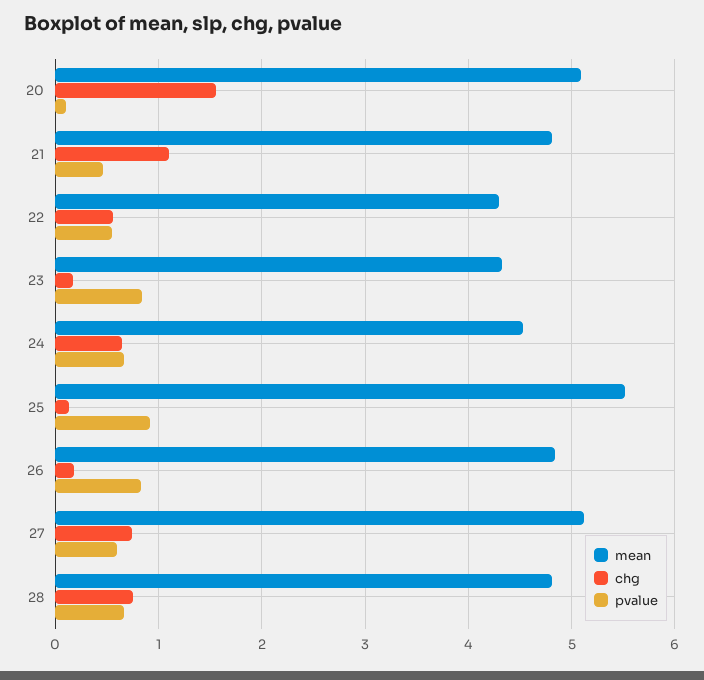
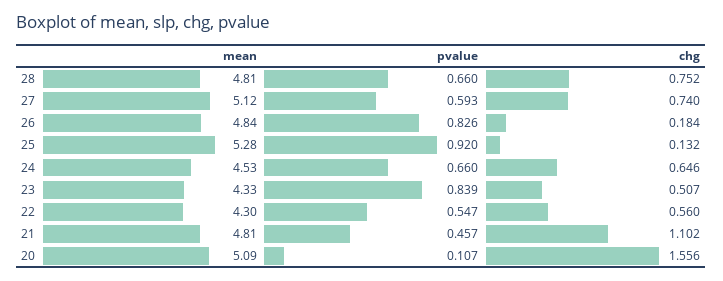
chg, 23: 0.2 -> 0.507
mean, 25: 5.5 -> 5.28

